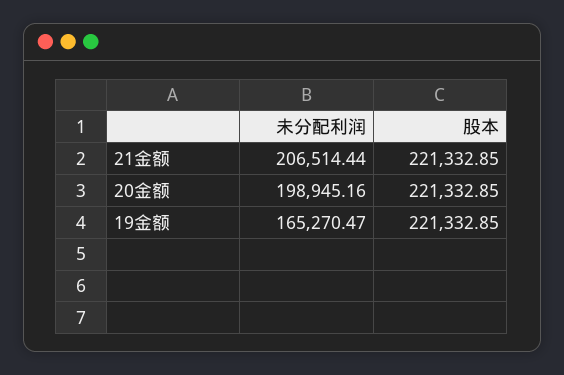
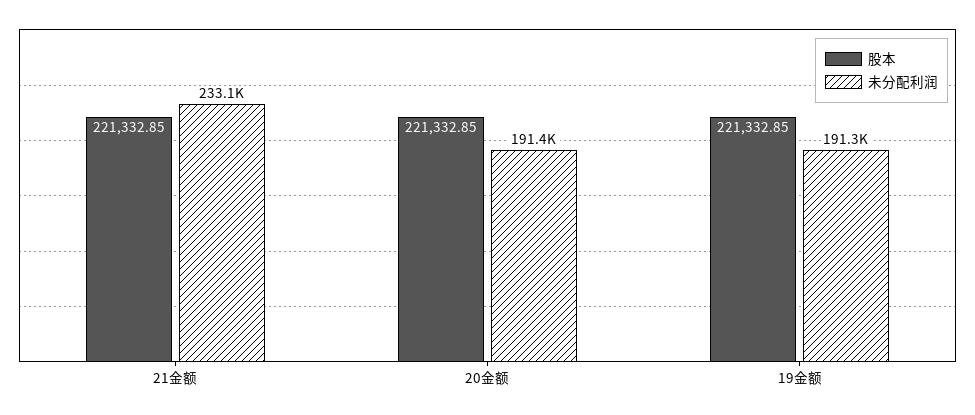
未分配利润, 21金额: 206514.44 -> 233100
未分配利润, 20金额: 198945.16 -> 191400
未分配利润, 19金额: 165270.47 -> 191300

